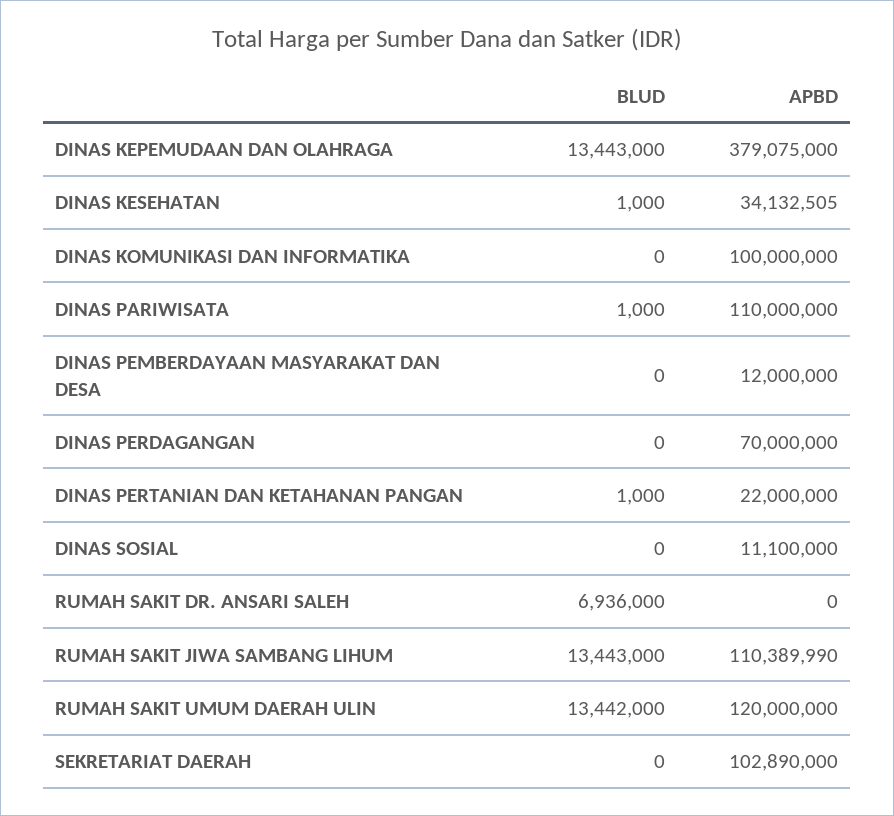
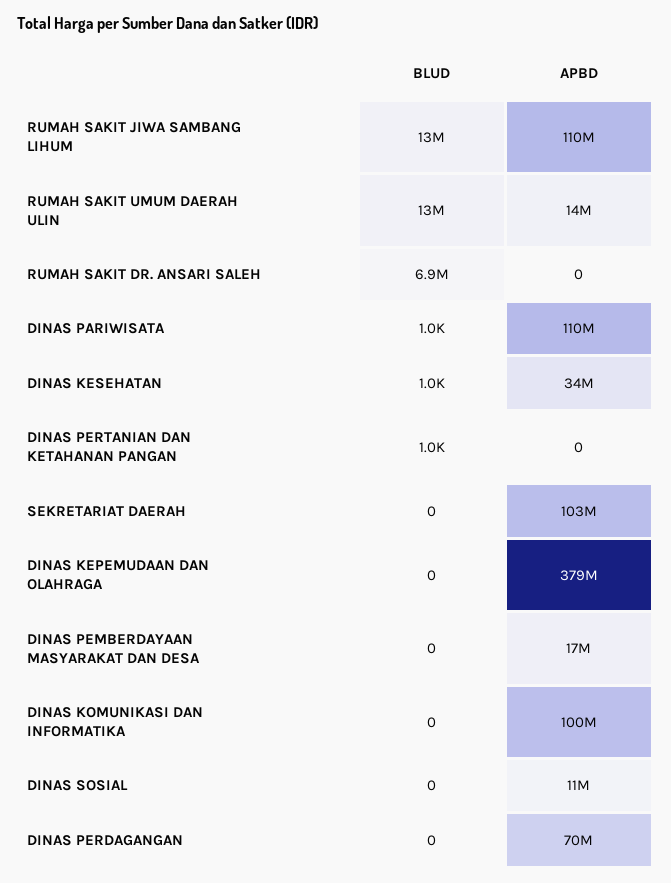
BLUD, DINAS KEPEMUDAAN DAN OLAHRAGA: 13443000 -> 0
APBD, DINAS PEMBERDAYAAN MASYARAKAT DAN DESA: 12000000 -> 17000000
APBD, DINAS PERTANIAN DAN KETAHANAN PANGAN: 22000000 -> 0
APBD, RUMAH SAKIT UMUM DAERAH ULIN: 120000000 -> 14000000

